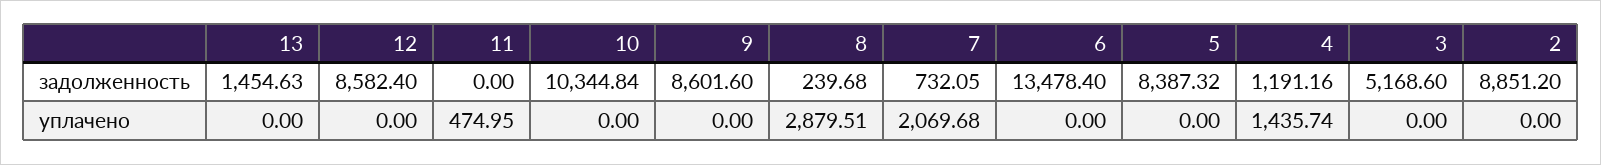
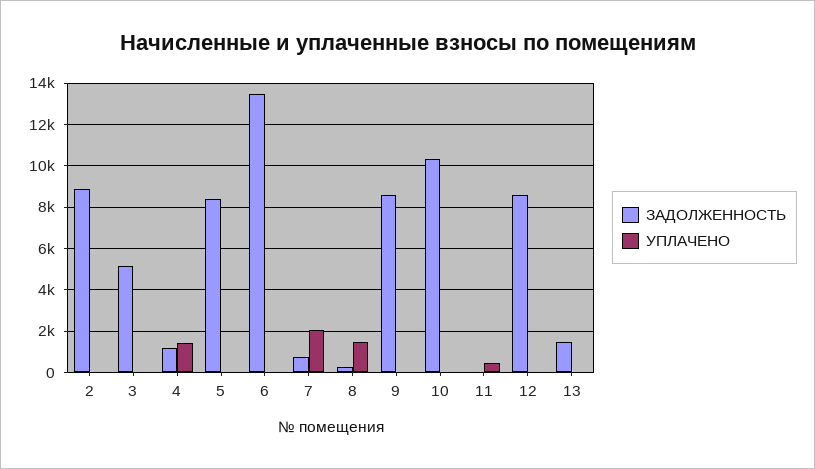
уплачено, 8: 2879.51 -> 1500

